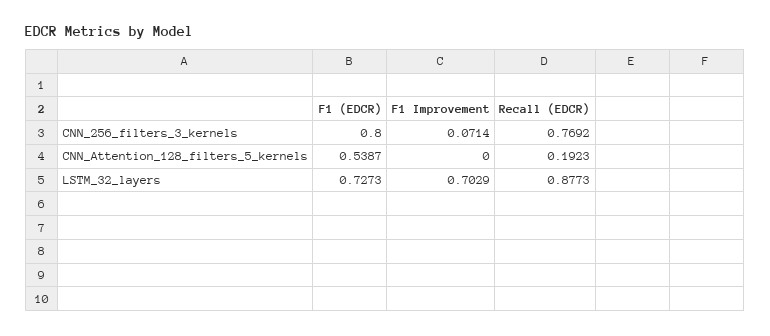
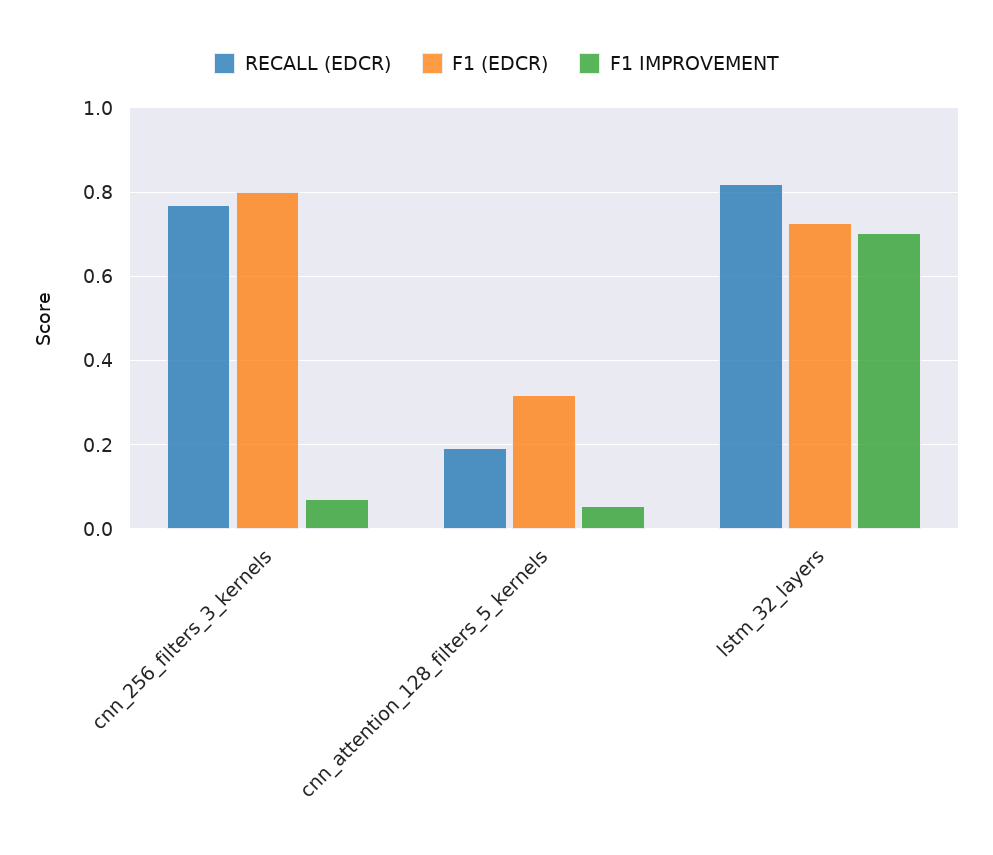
F1 (EDCR), CNN_Attention_128_filters_5_kernels: 0.5387 -> 0.32
F1 Improvement, CNN_Attention_128_filters_5_kernels: 0 -> 0.06
Recall (EDCR), LSTM_32_layers: 0.8773 -> 0.82

